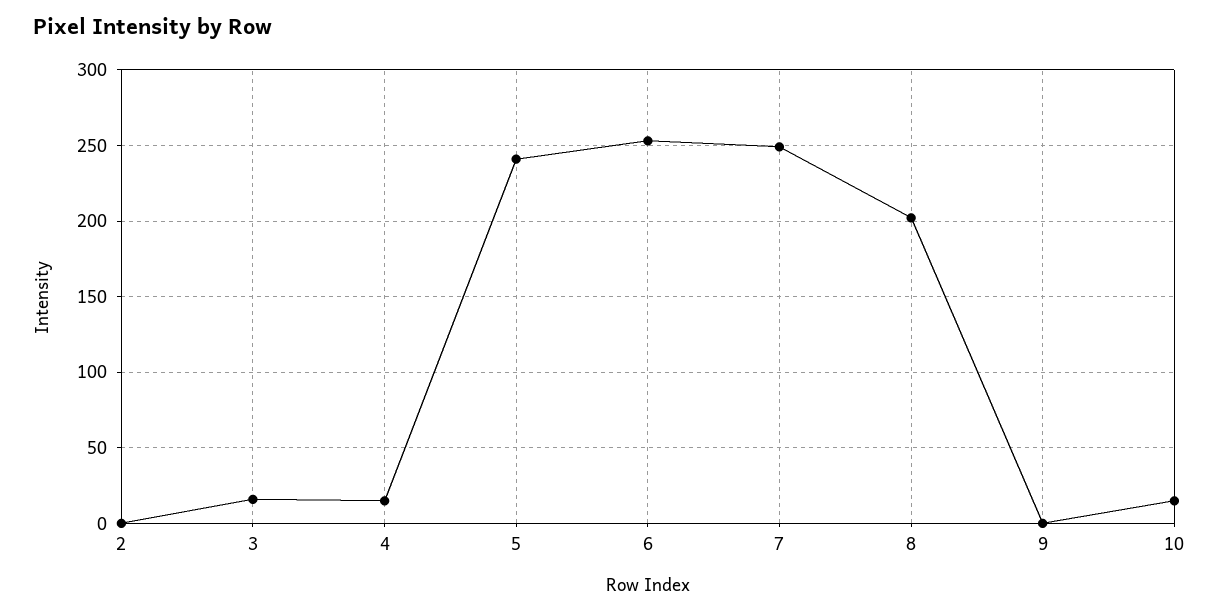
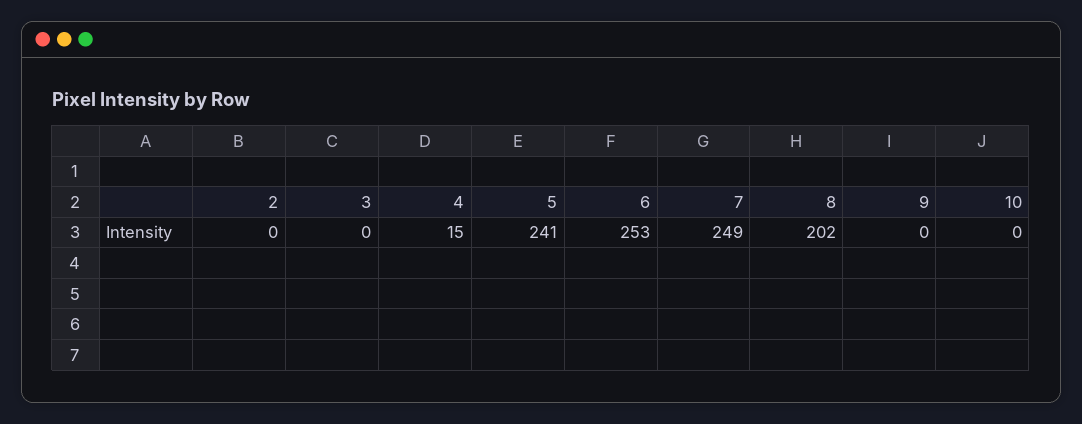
3: 15 -> 0
10: 15 -> 0

